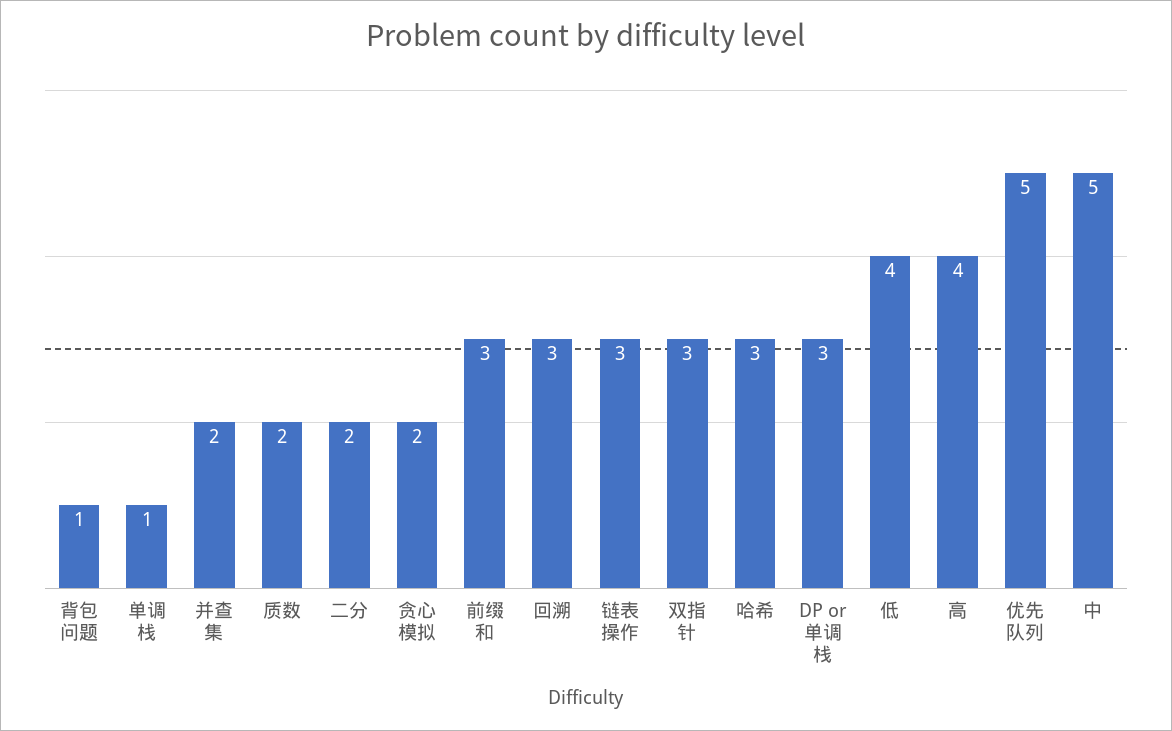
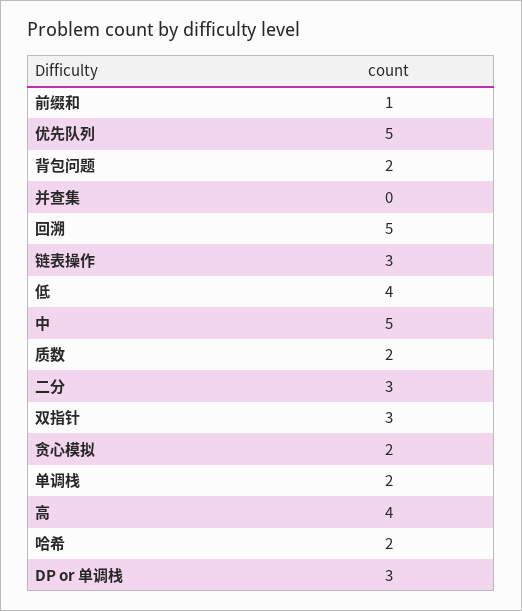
背包问题: 1 -> 2
单调栈: 1 -> 2
并查集: 2 -> 0
二分: 2 -> 3
前缀和: 3 -> 1
回溯: 3 -> 5
哈希: 3 -> 2

